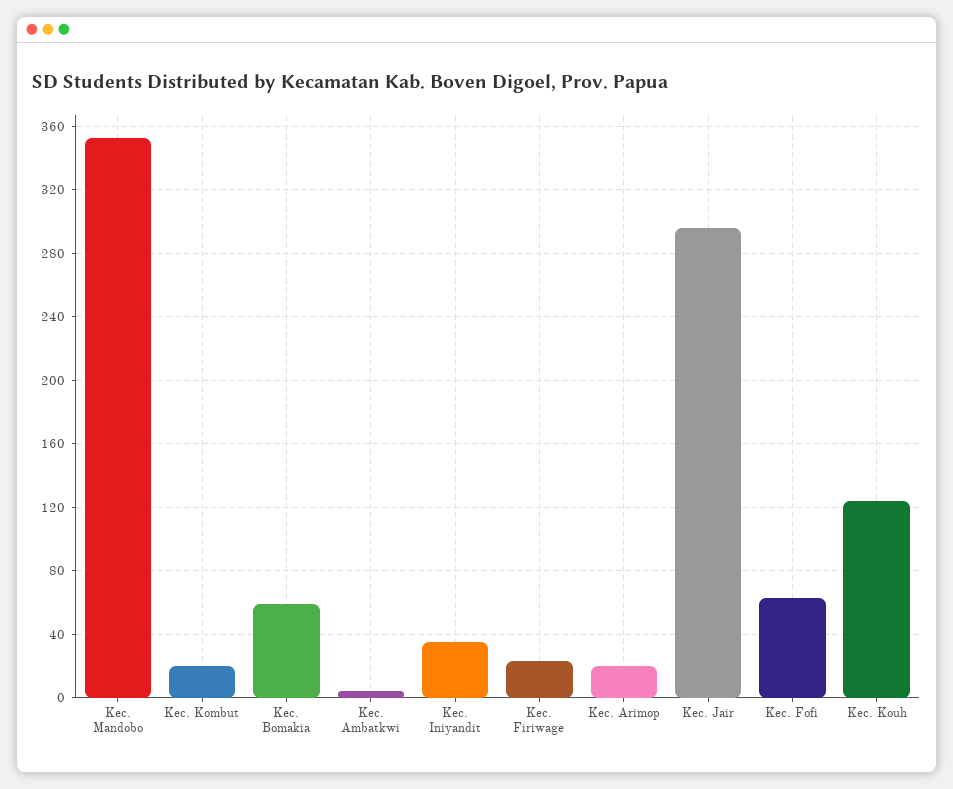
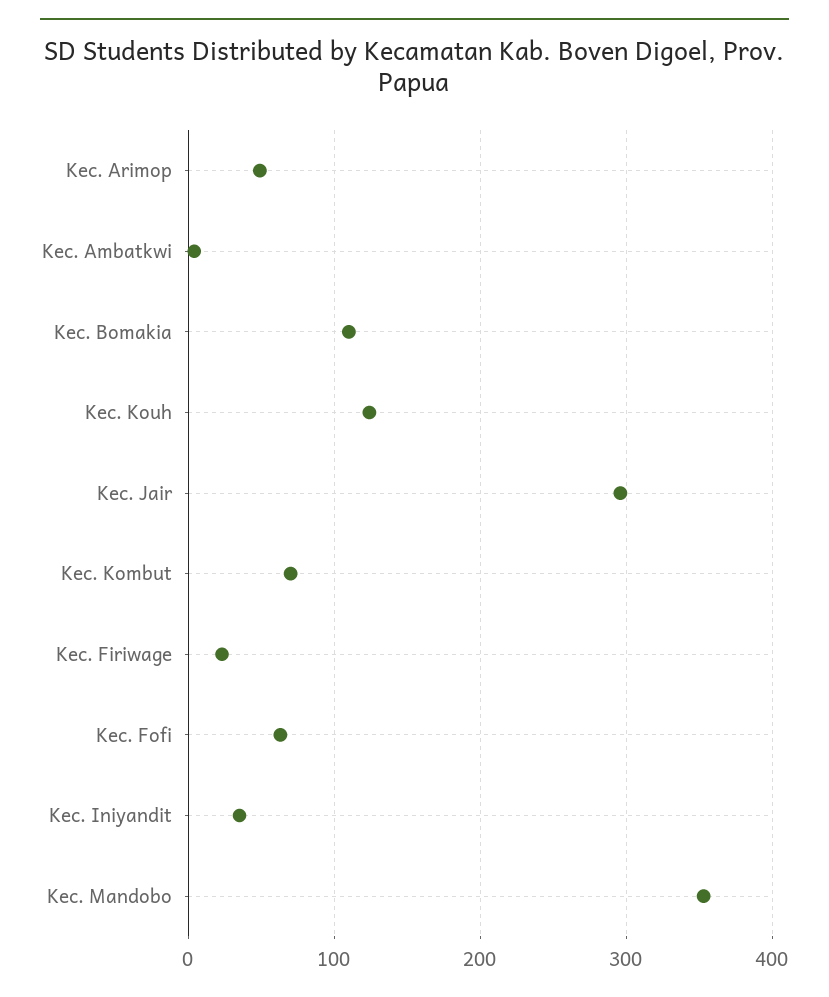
Kec. Kombut: 20 -> 70
Kec. Bomakia: 60 -> 110
Kec. Arimop: 20 -> 50

